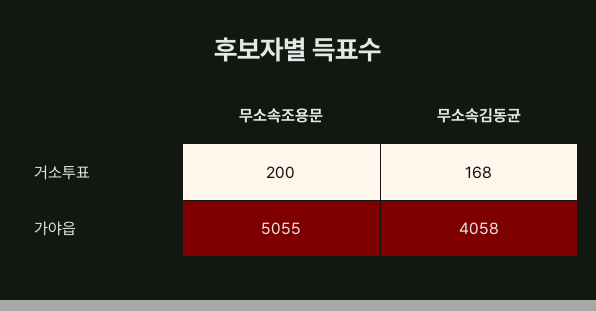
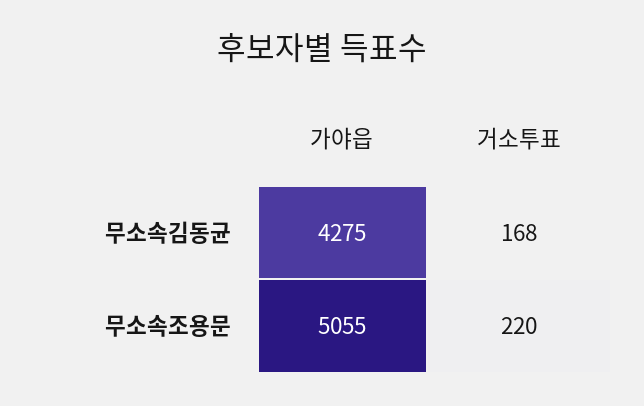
무소속조용문, 거소투표: 200 -> 220
무소속김동균, 가야읍: 4058 -> 4275

